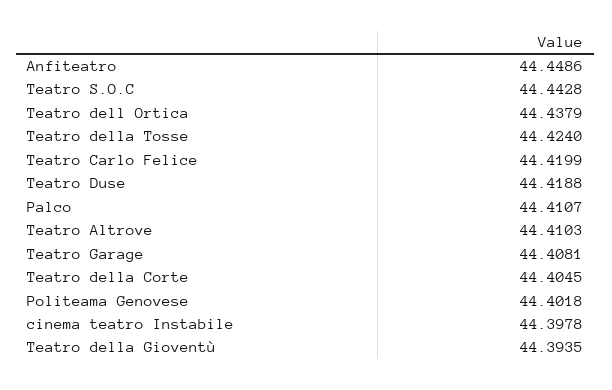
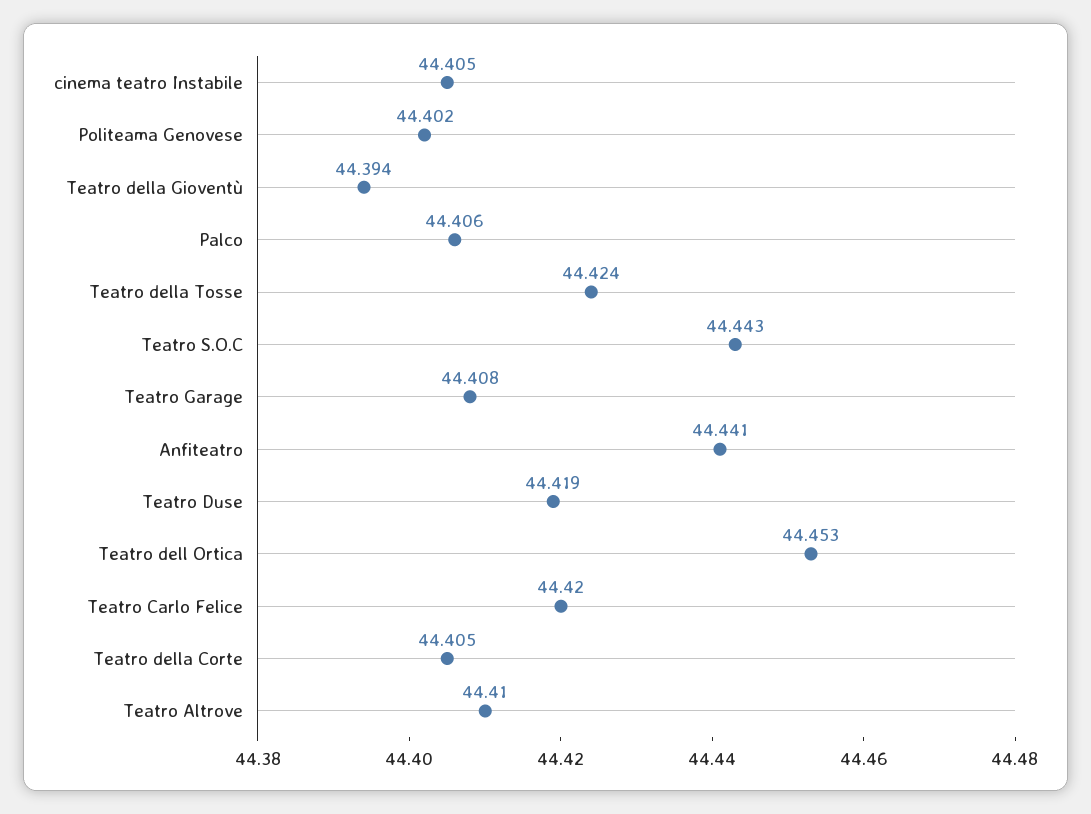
Anfiteatro: 44.4486 -> 44.441
Teatro dell Ortica: 44.4379 -> 44.453
Palco: 44.4107 -> 44.406
cinema teatro Instabile: 44.3978 -> 44.405

